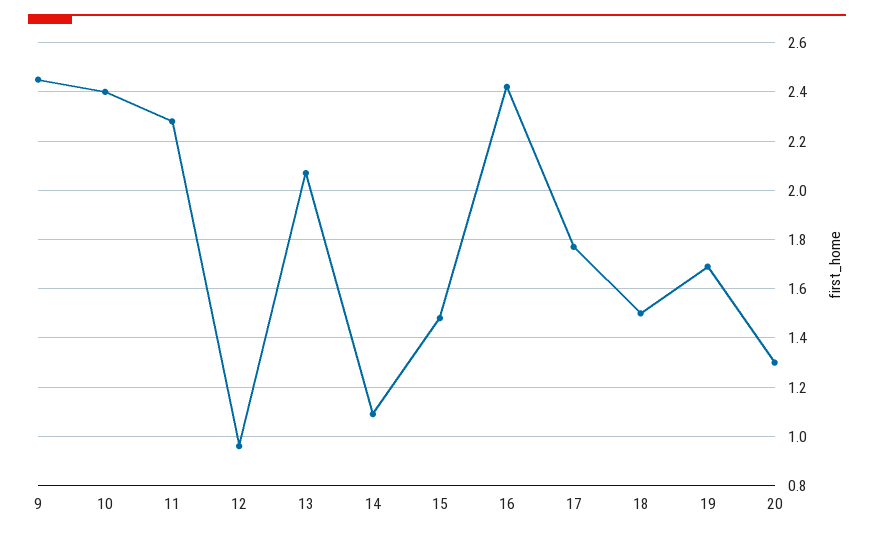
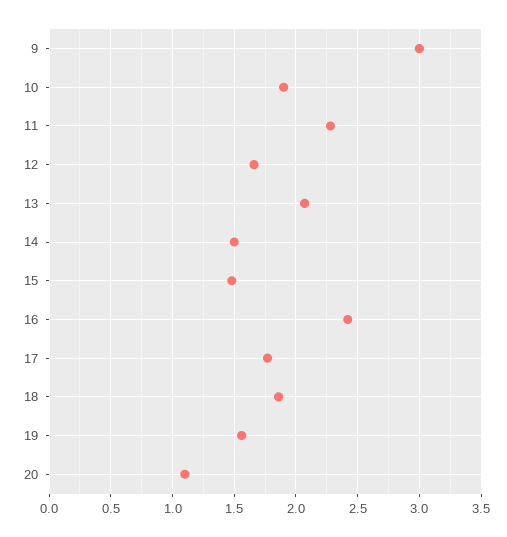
9: 2.45 -> 3
10: 2.4 -> 1.9
12: 0.95 -> 1.65
14: 1.1 -> 1.5
18: 1.5 -> 1.85
19: 1.7 -> 1.55
20: 1.3 -> 1.1

